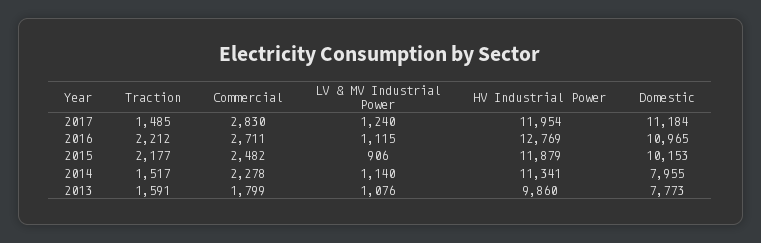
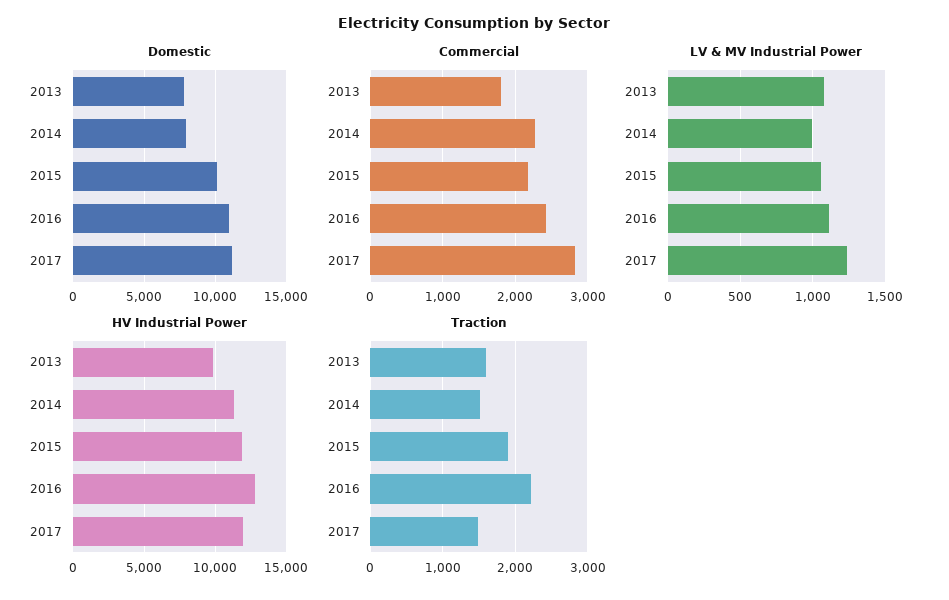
Commercial, 2016: 2711 -> 2400
Traction, 2015: 2177 -> 1900
Commercial, 2015: 2482 -> 2200
LV & MV Industrial Power, 2015: 906 -> 1050
LV & MV Industrial Power, 2014: 1140 -> 1000

